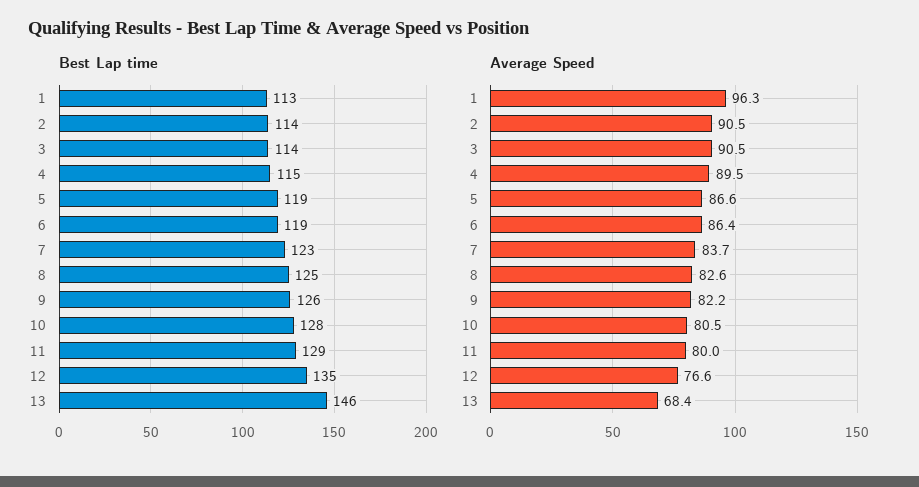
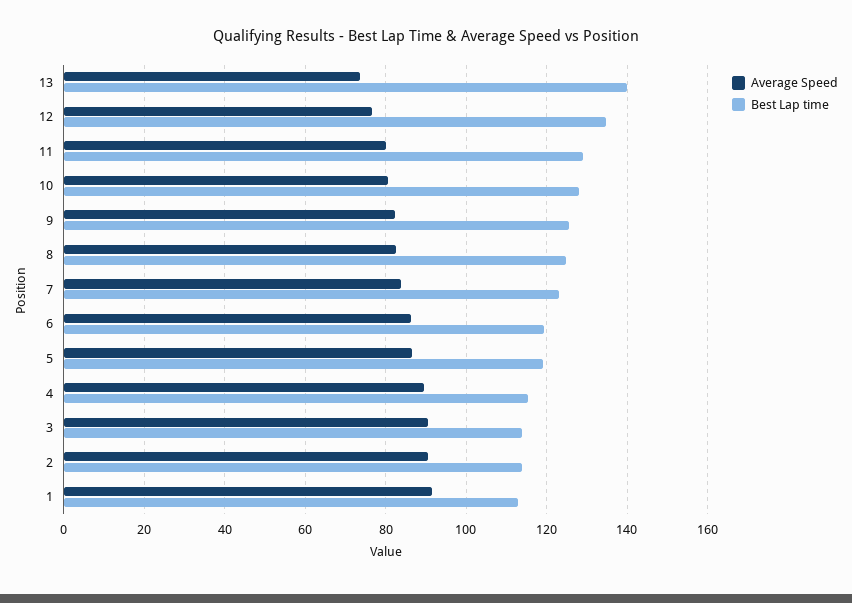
Best Lap time, 13: 146 -> 140
Average Speed, 1: 96.3 -> 92
Average Speed, 13: 68.4 -> 74

